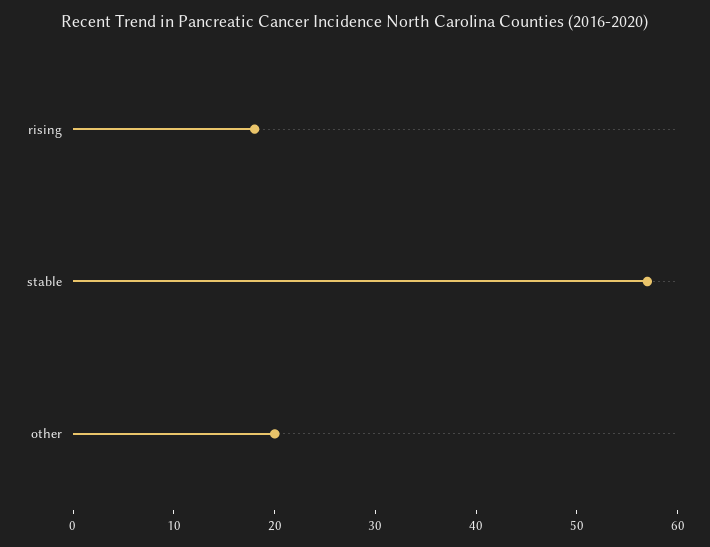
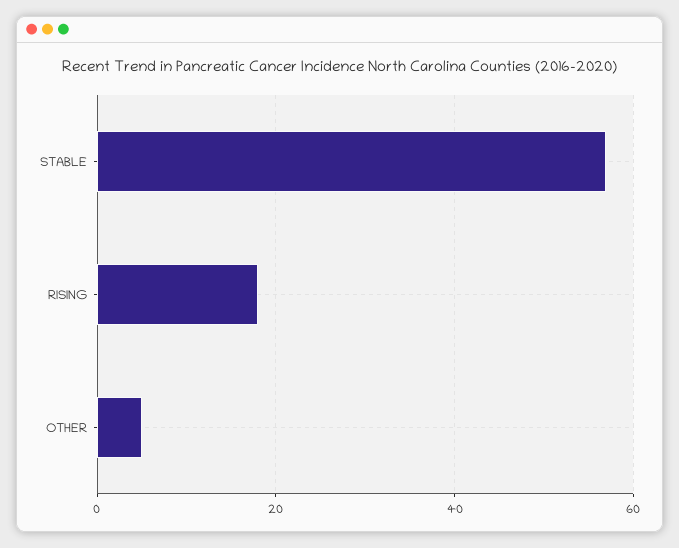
other: 20 -> 5

